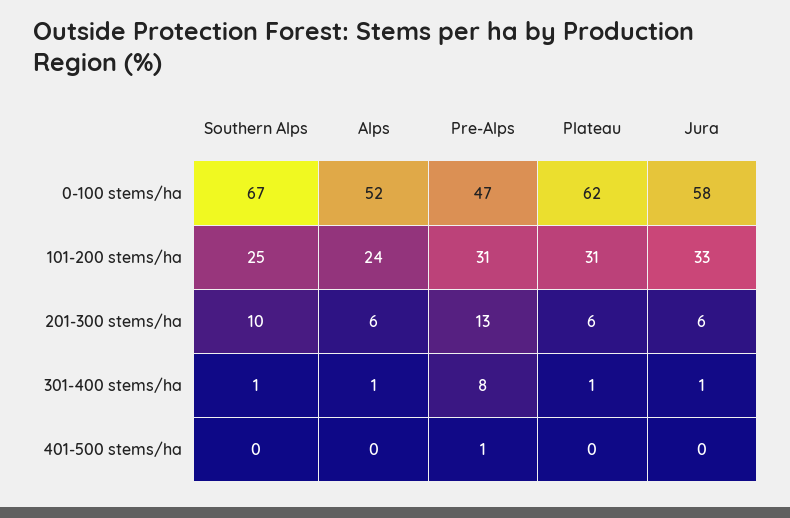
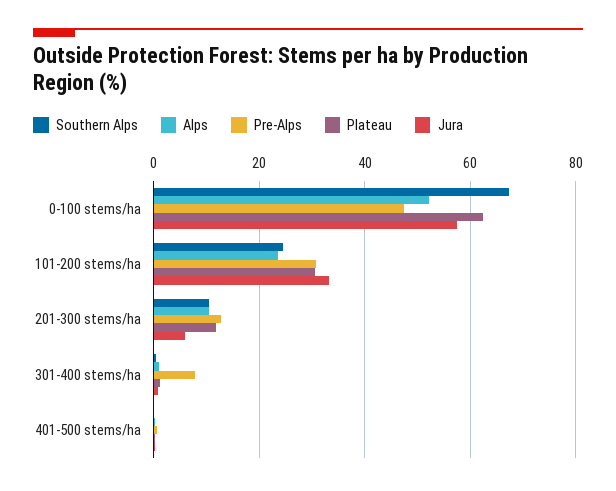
Alps, 201-300 stems/ha: 6 -> 10
Plateau, 201-300 stems/ha: 6 -> 12

